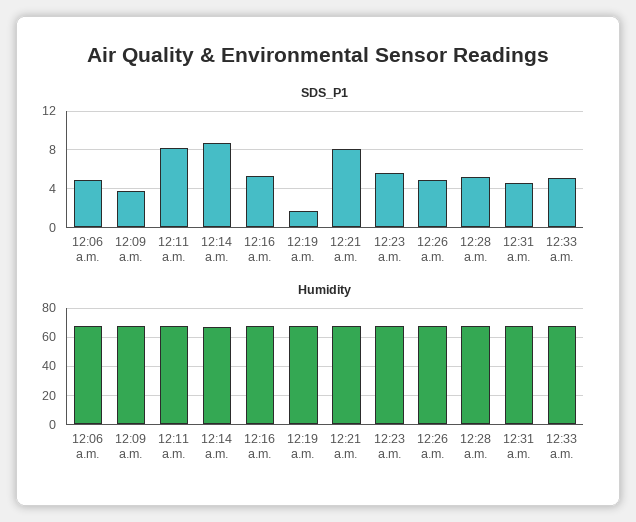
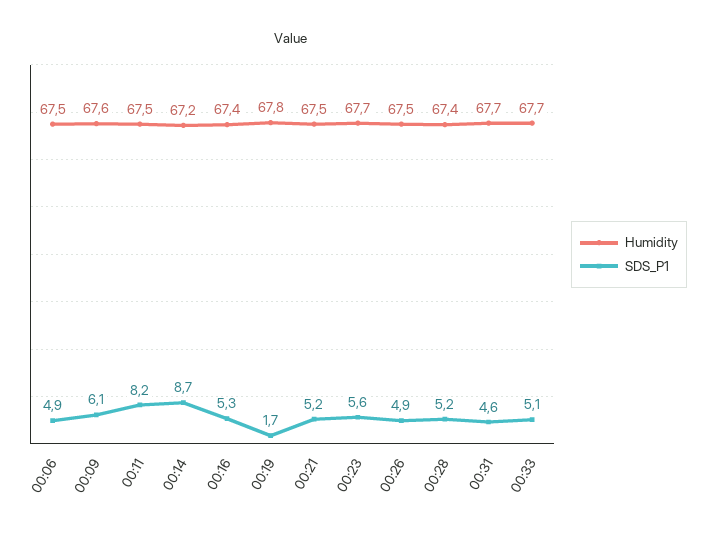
SDS_P1, 12:09 a.m.: 4 -> 6.1
SDS_P1, 12:21 a.m.: 8 -> 5.2

